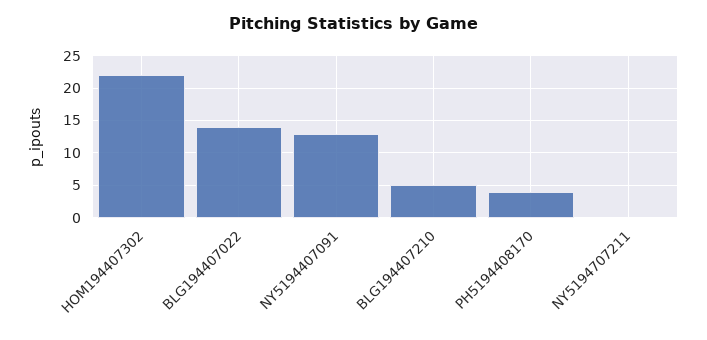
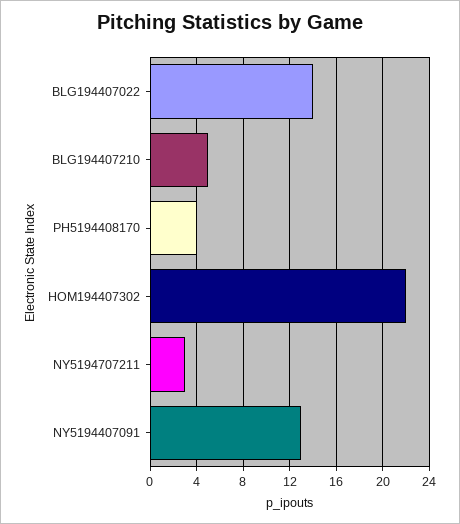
NY5194707211: 0 -> 3

